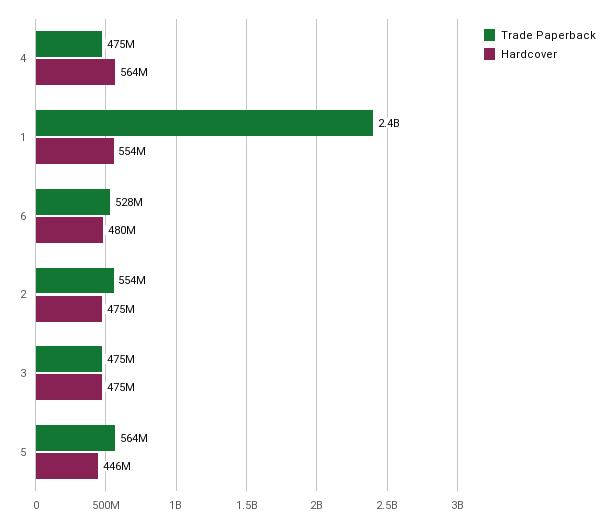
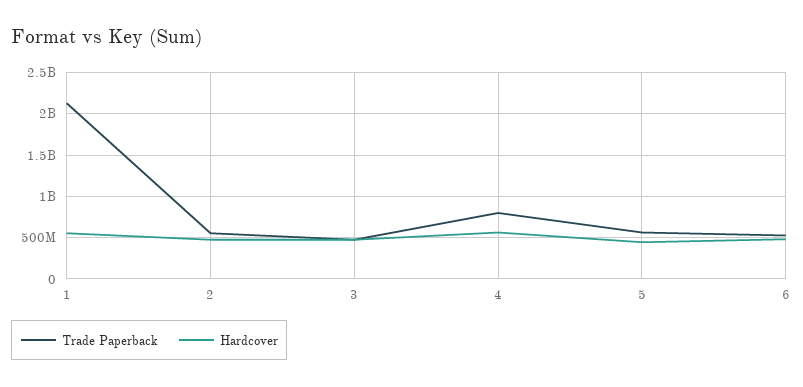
Trade Paperback, 4: 475000000 -> 800000000
Trade Paperback, 1: 2400000000 -> 2100000000

